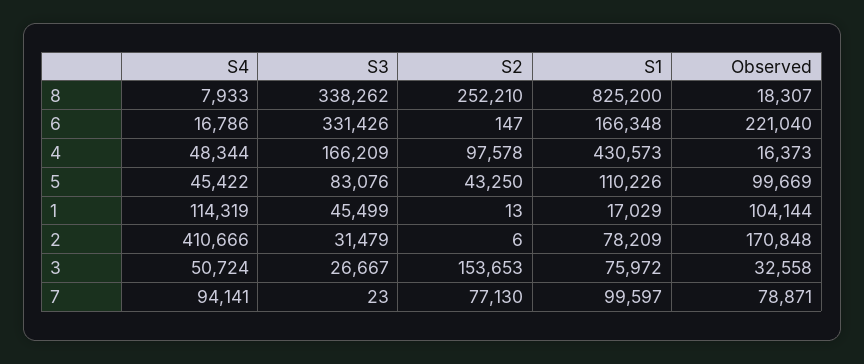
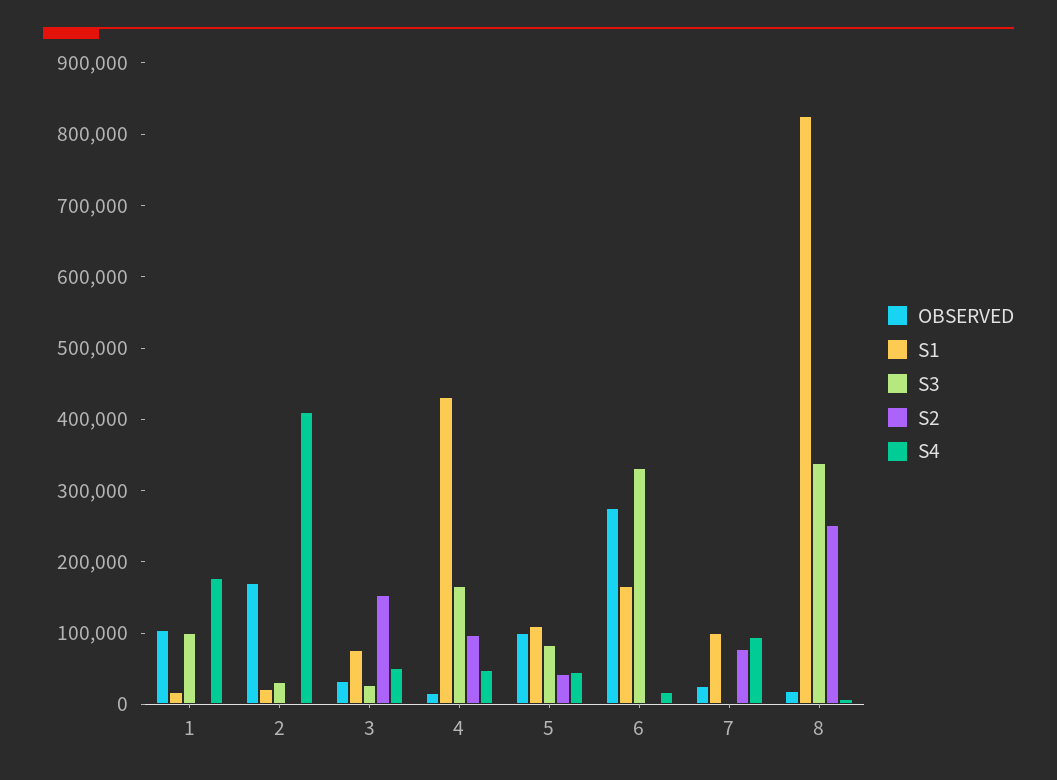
Observed, 6: 221040 -> 280000
S4, 1: 114319 -> 180000
S3, 1: 45499 -> 100000
S1, 2: 78209 -> 20000
Observed, 7: 78871 -> 20000

